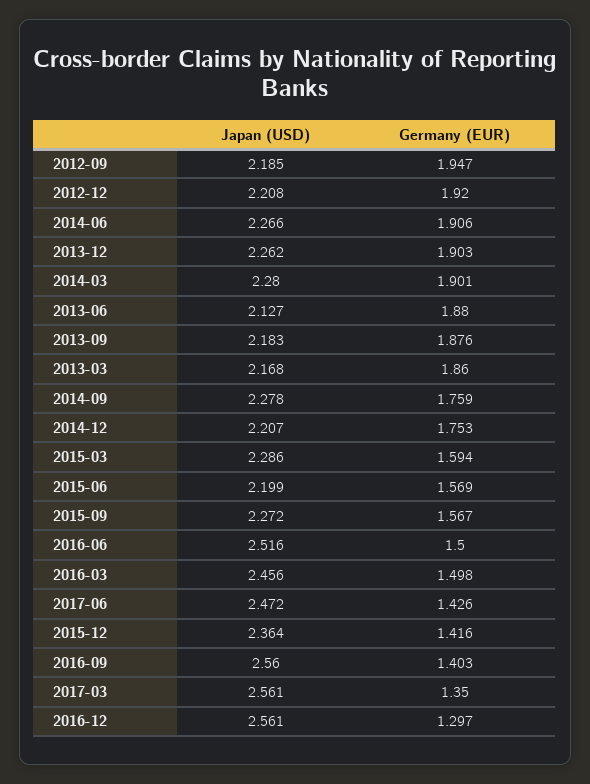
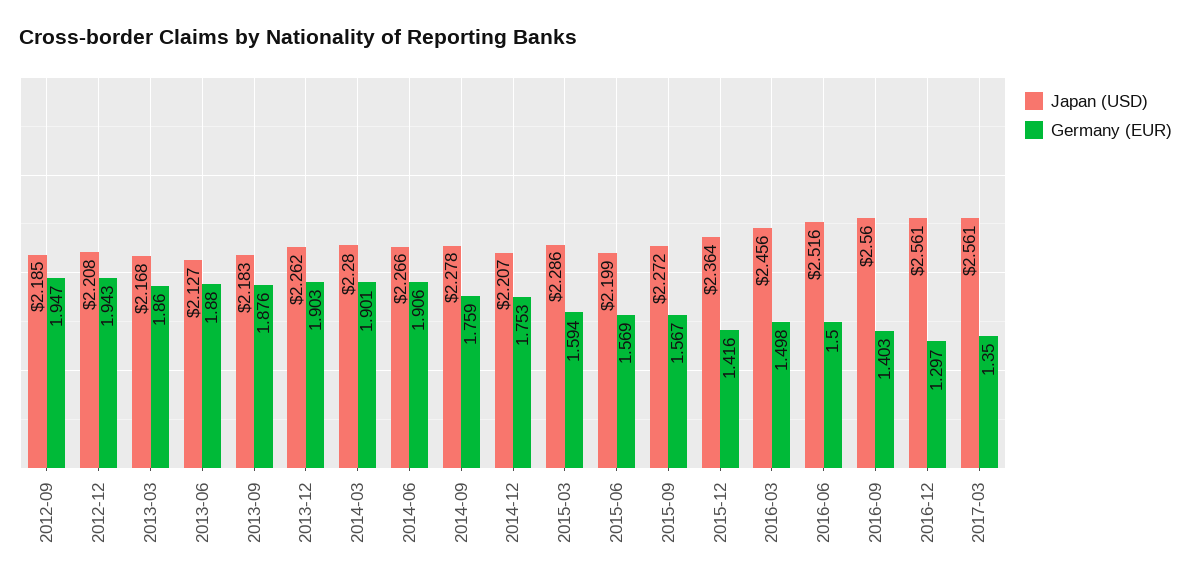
Germany (EUR), 2012-12: 1.92 -> 1.943
Japan (USD), 2017-06: 2.472 -> none
Germany (EUR), 2017-06: 1.426 -> none

